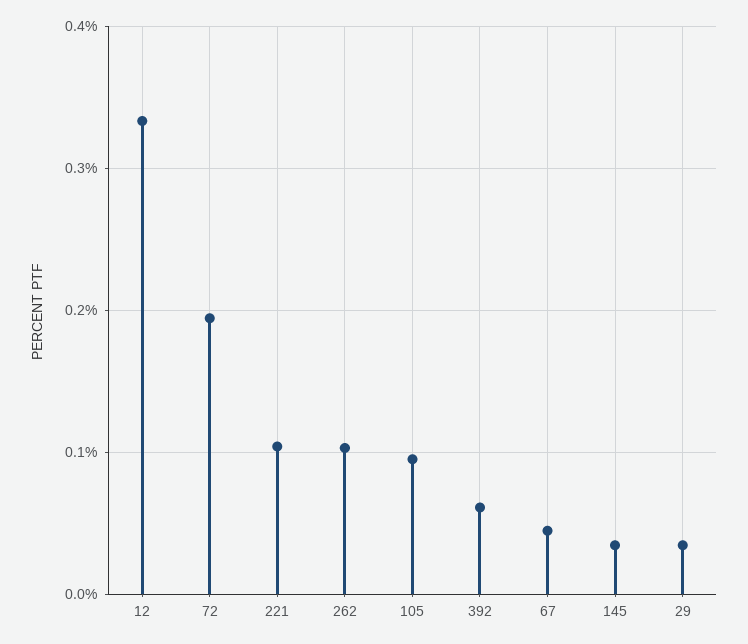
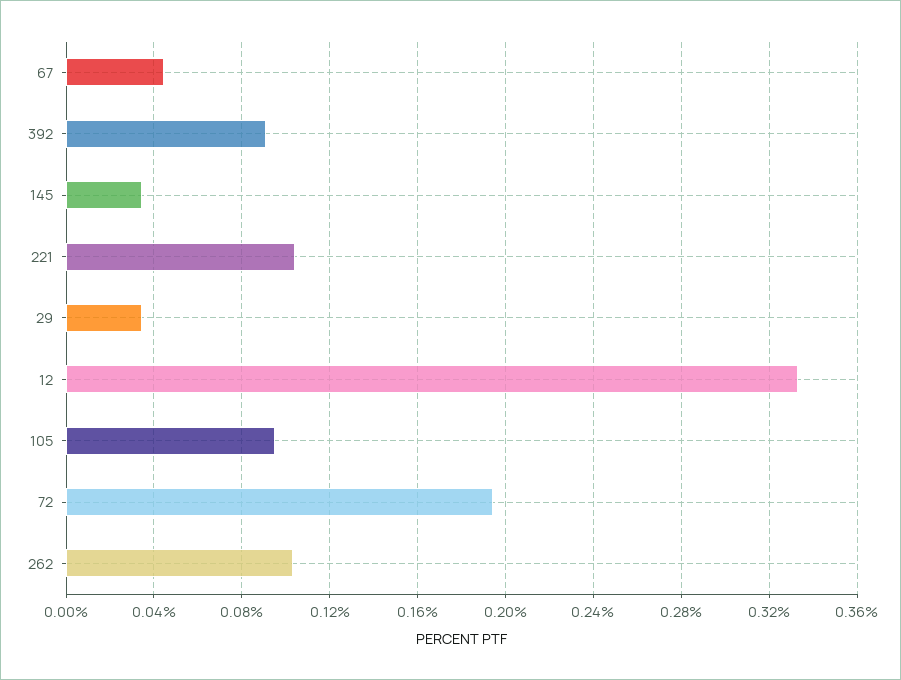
392: 0.06 -> 0.09

